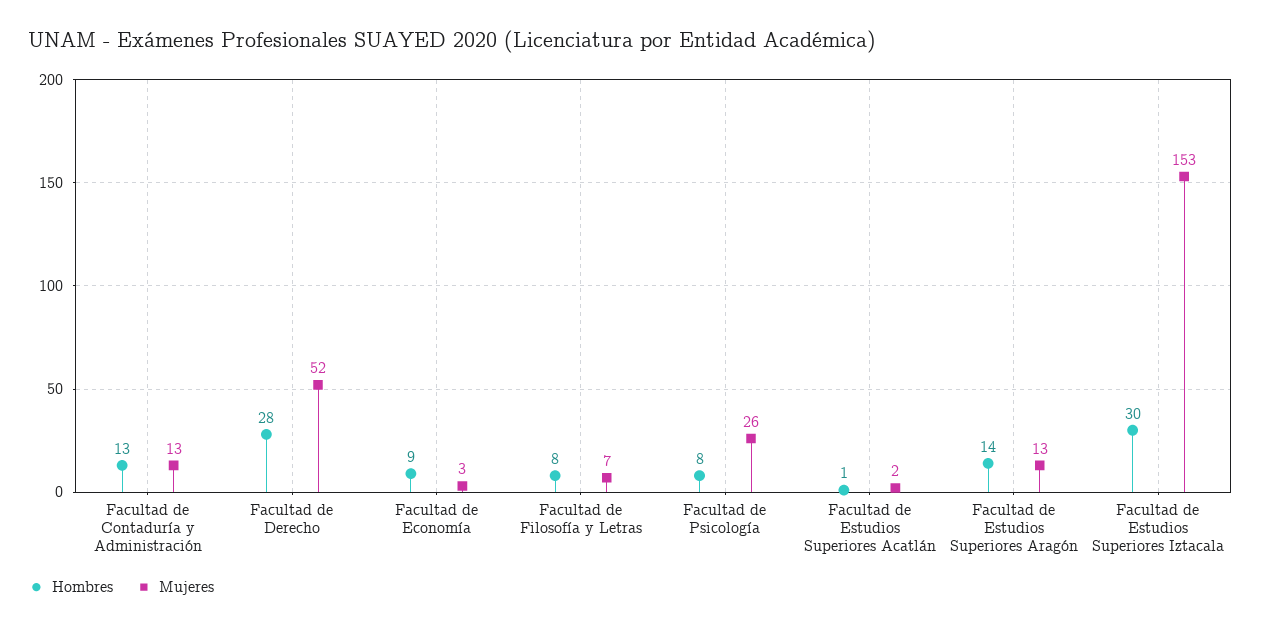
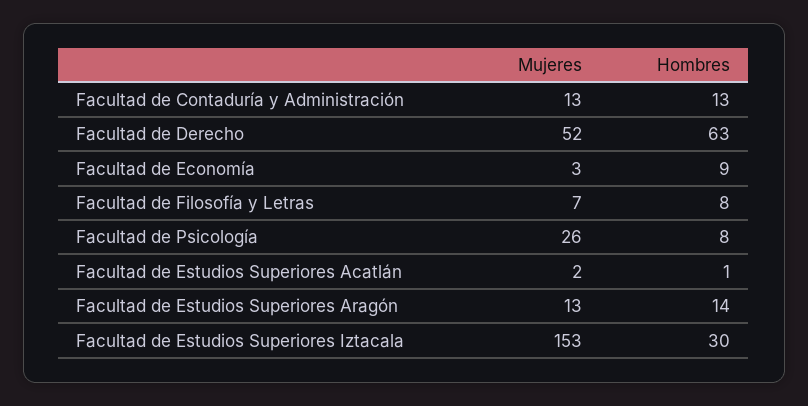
Hombres, Facultad de Derecho: 28 -> 63

